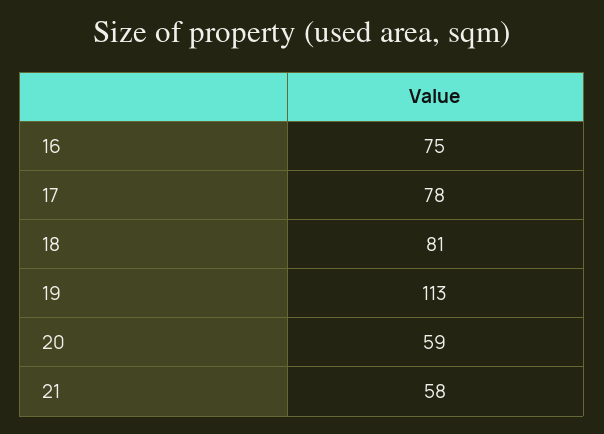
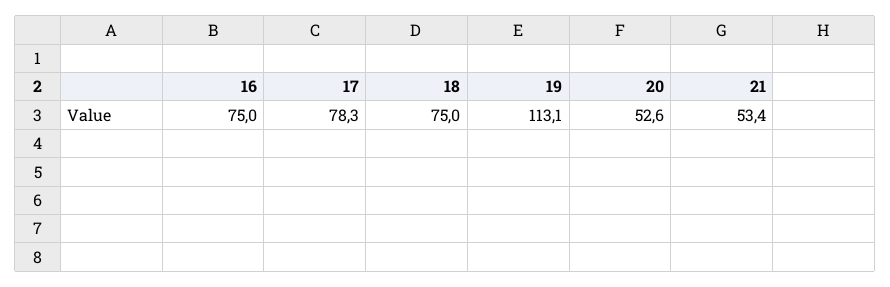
18: 81 -> 75
20: 59 -> 52.6
21: 58 -> 53.4

